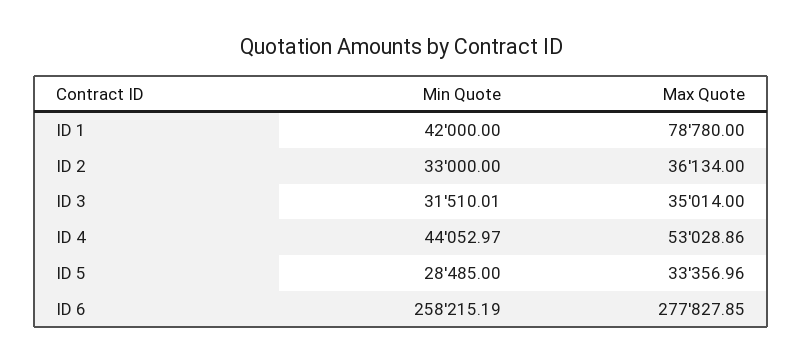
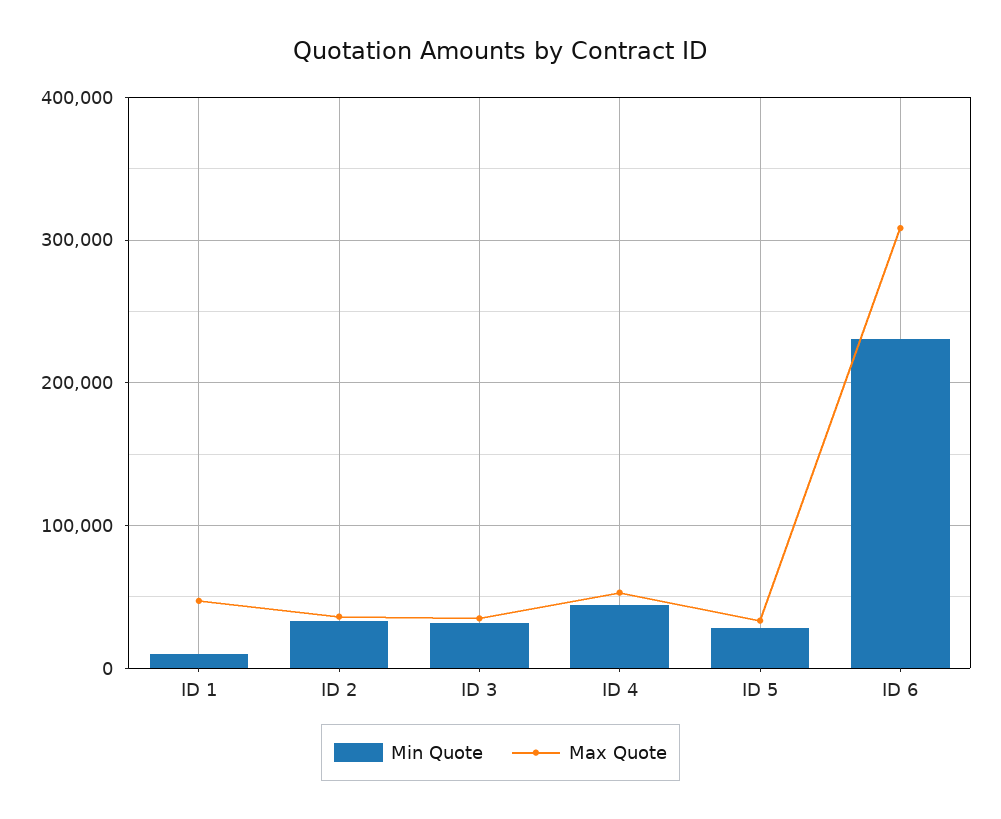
Min Quote, ID 1: 42000 -> 10000
Max Quote, ID 1: 78780 -> 50000
Min Quote, ID 6: 258215.19 -> 230000
Max Quote, ID 6: 277827.85 -> 310000

